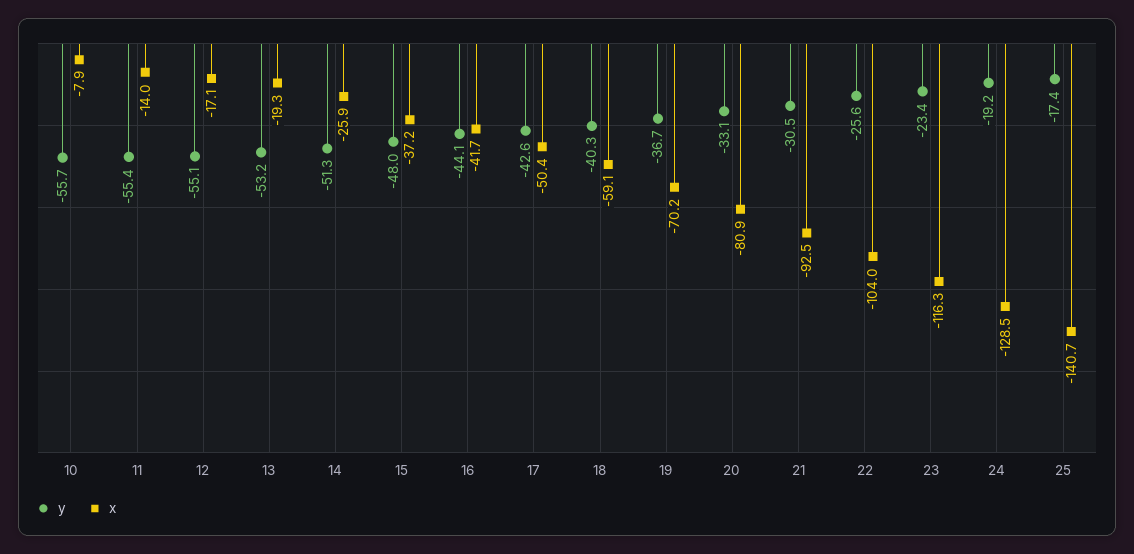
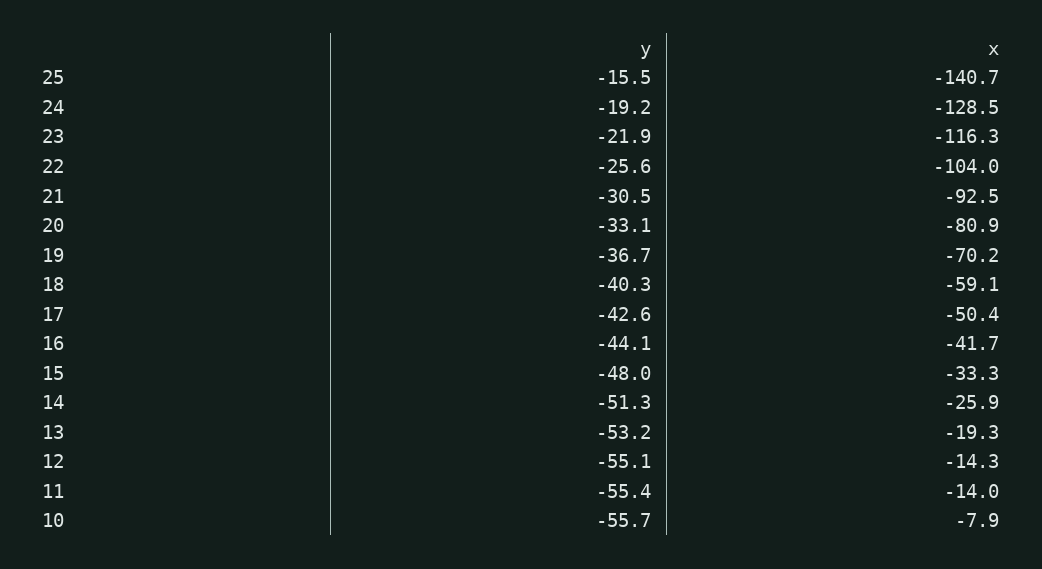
x, 12: -17.1 -> -14.3
x, 15: -37.2 -> -33.3
y, 23: -23.4 -> -21.9
y, 25: -17.4 -> -15.5

